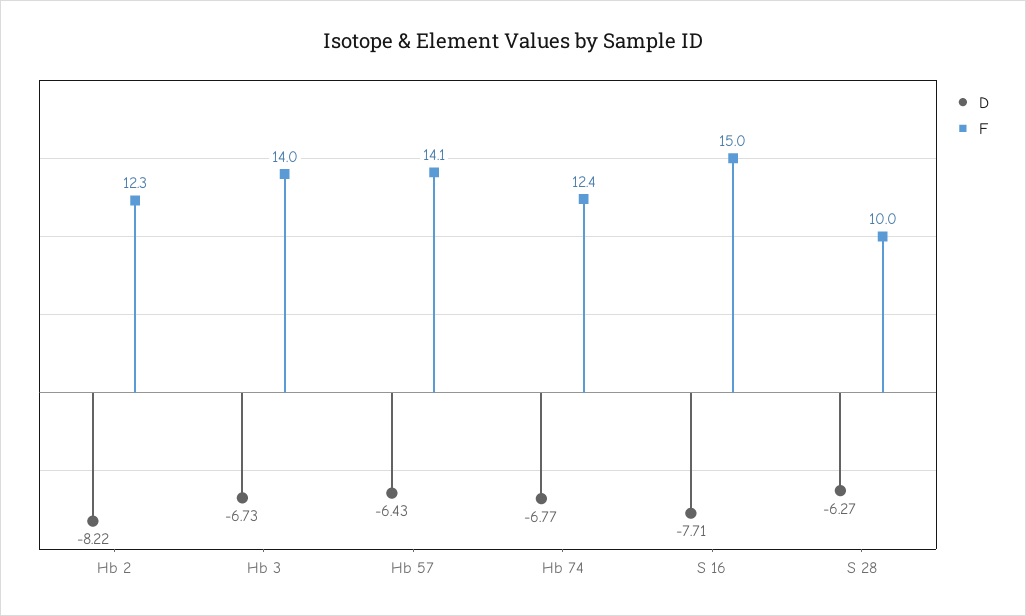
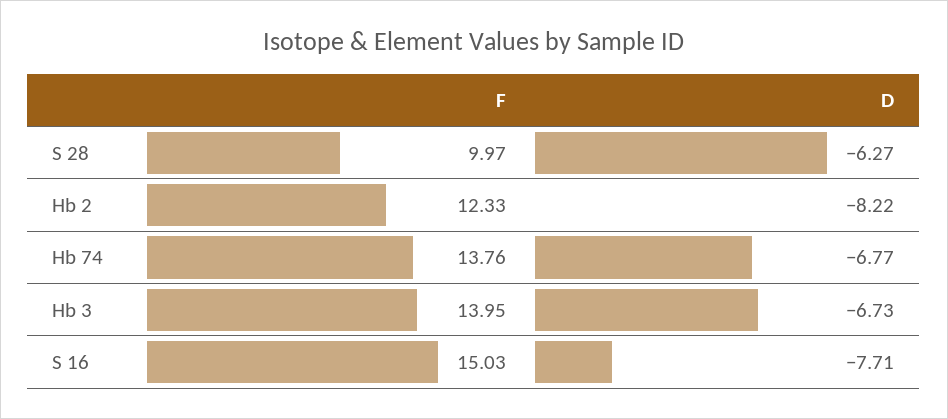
D, Hb 57: -6.43 -> none
F, Hb 57: 14.1 -> none
F, Hb 74: 12.4 -> 13.76

